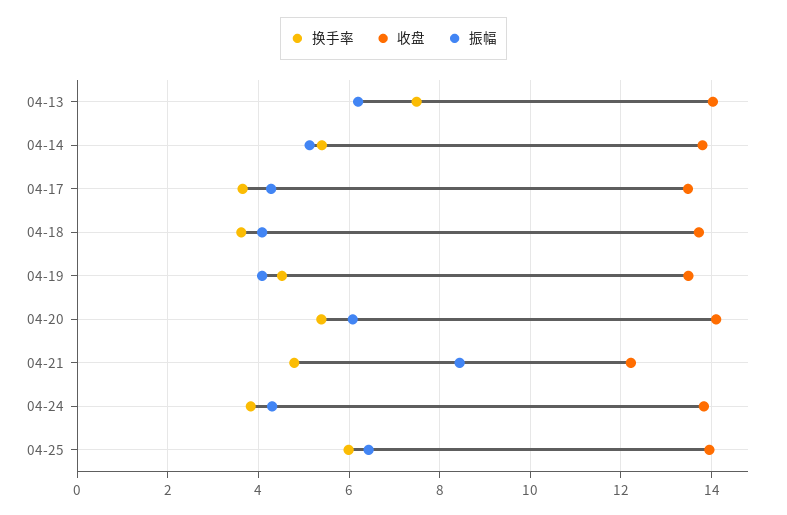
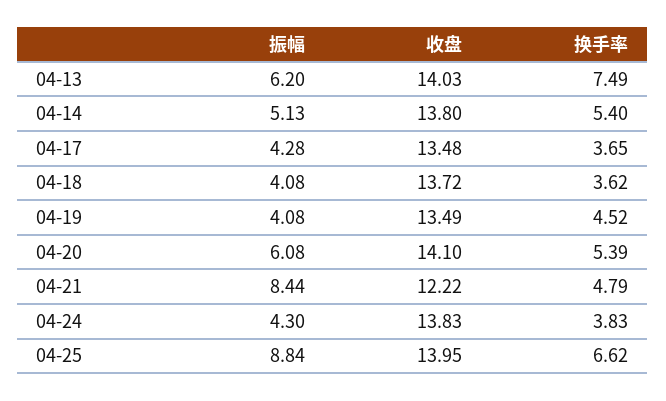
换手率, 04-25: 6 -> 6.62
振幅, 04-25: 6.4 -> 8.84

